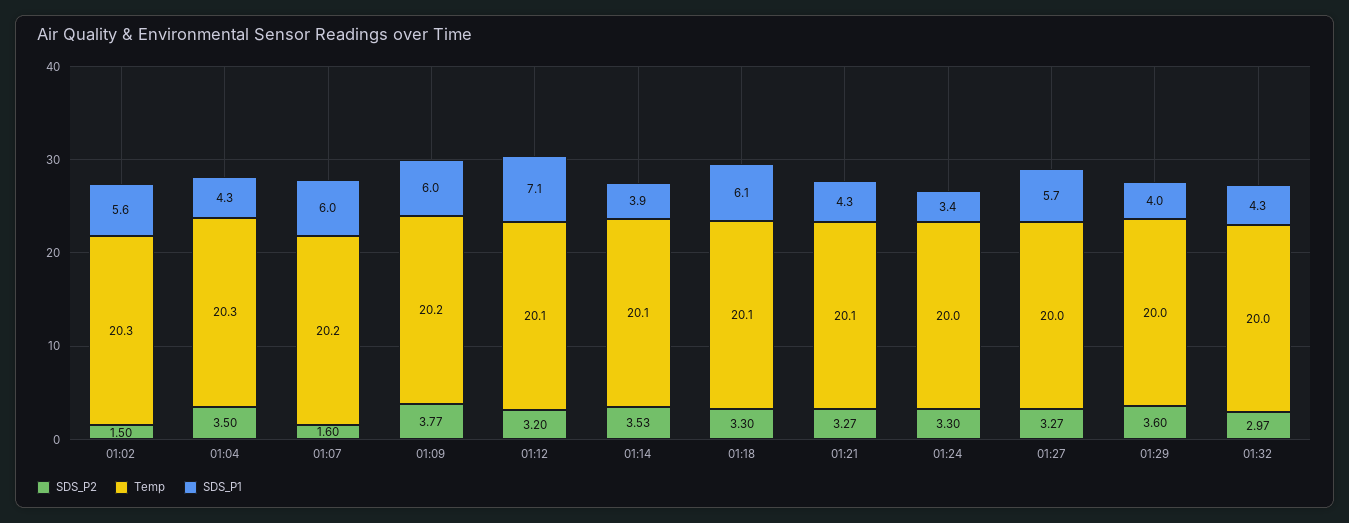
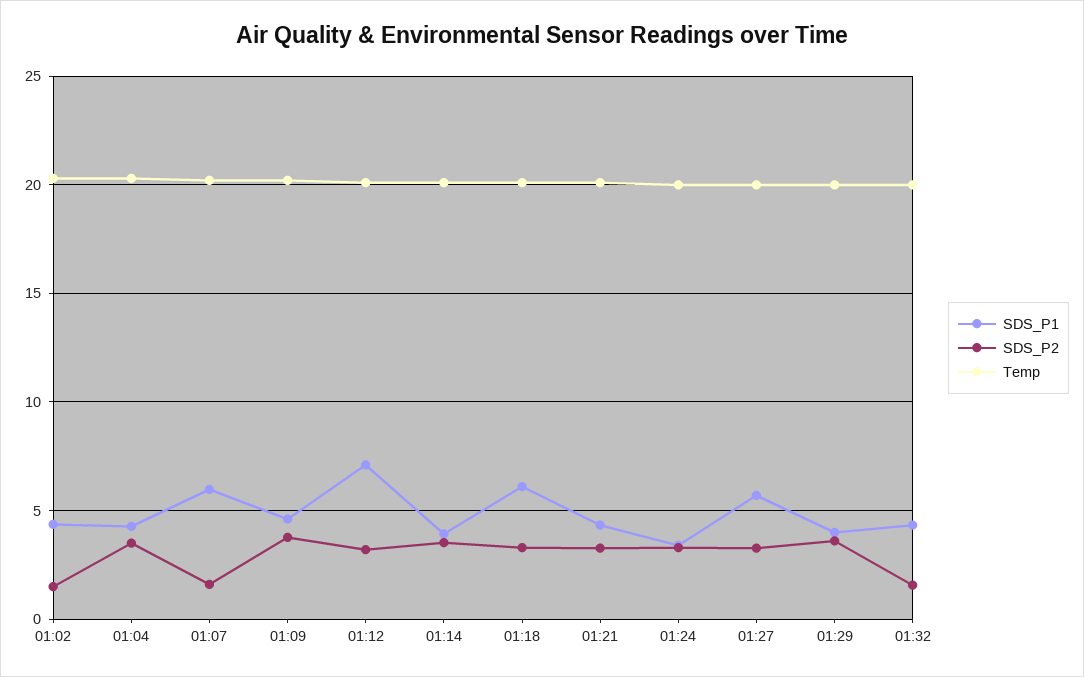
SDS_P1, 01:02: 5.6 -> 4.5
SDS_P1, 01:09: 6 -> 4.5
SDS_P2, 01:32: 2.97 -> 1.5

